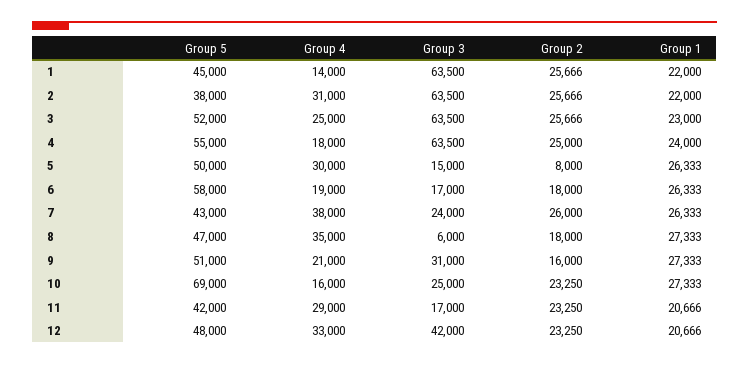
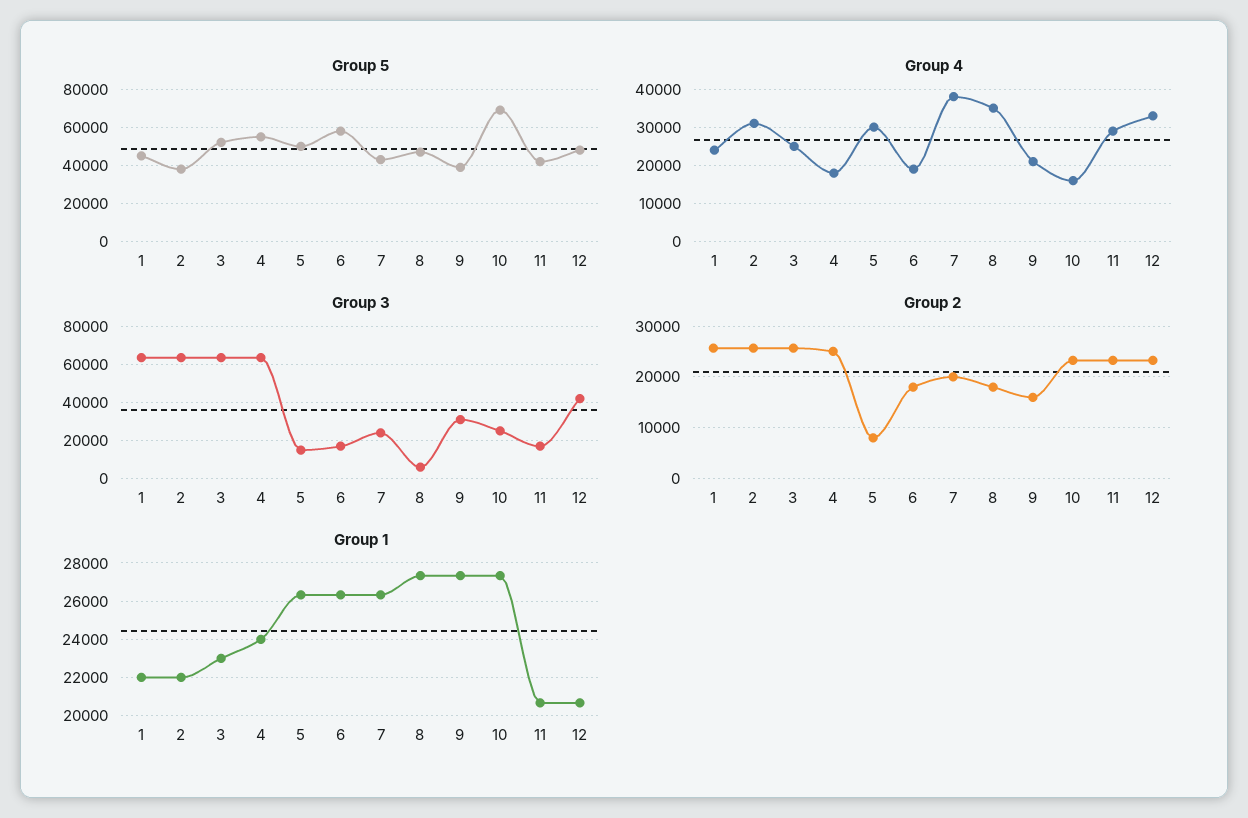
Group 4, 1: 14000 -> 24000
Group 2, 7: 26000 -> 20000
Group 5, 9: 51000 -> 40000

